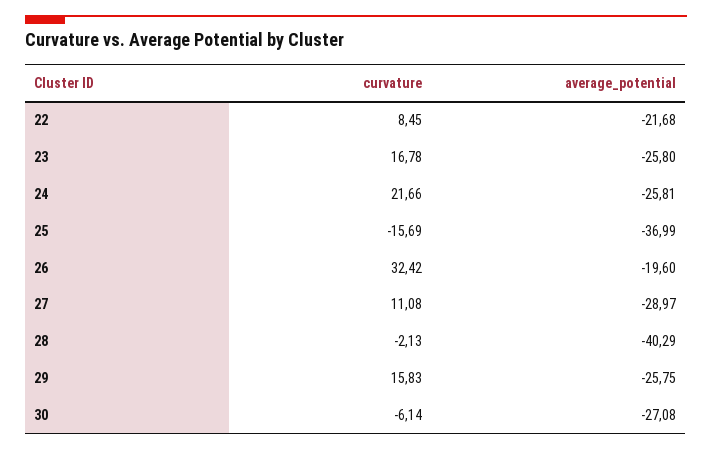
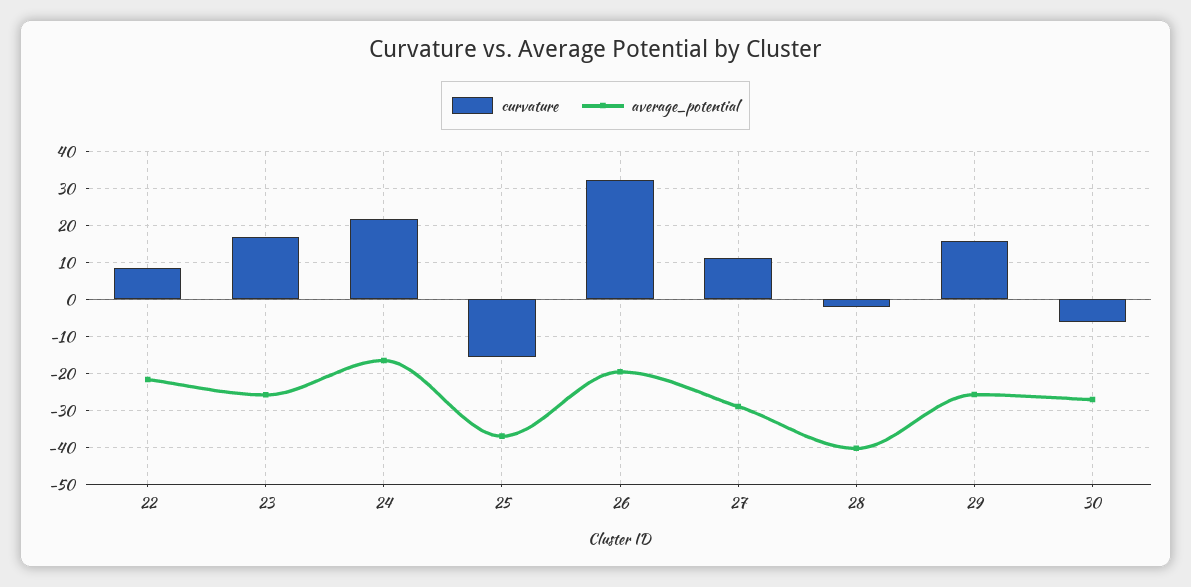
average_potential, 24: -25.81 -> -16

